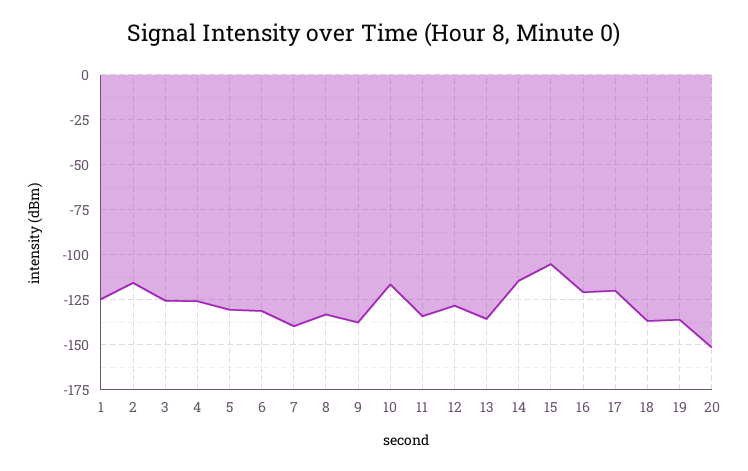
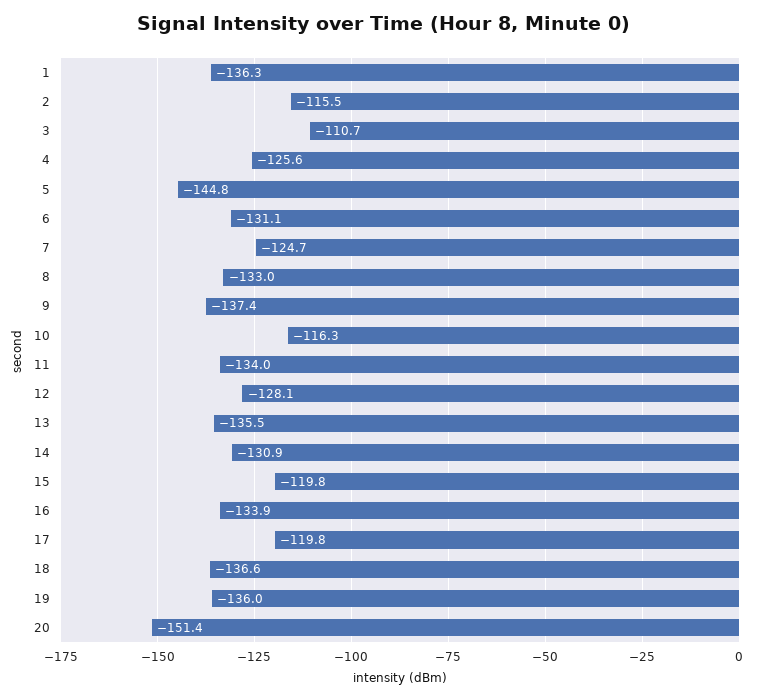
1: -125 -> -136.3
3: -125 -> -110.7
5: -130 -> -144.8
7: -140 -> -124.7
14: -115 -> -130.9
15: -105 -> -119.8
16: -120 -> -133.9

